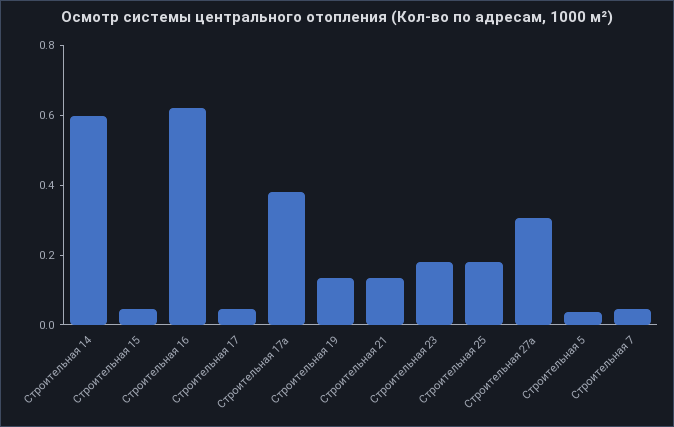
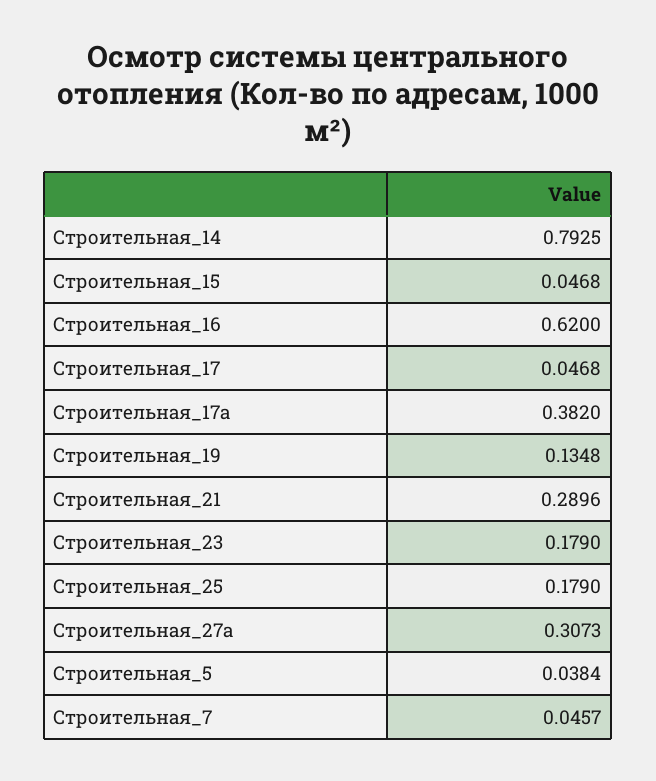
Строительная 14: 0.6 -> 0.7925
Строительная 21: 0.15 -> 0.2896

